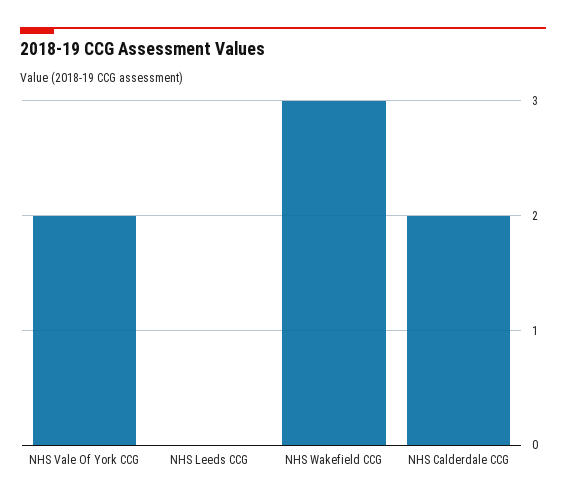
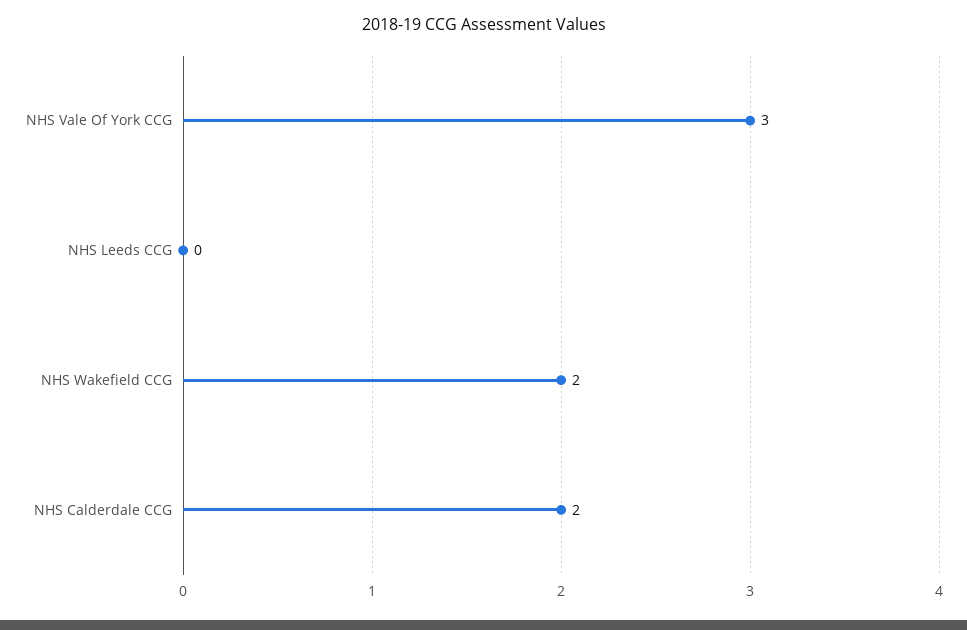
NHS Vale Of York CCG: 2 -> 3
NHS Wakefield CCG: 3 -> 2

